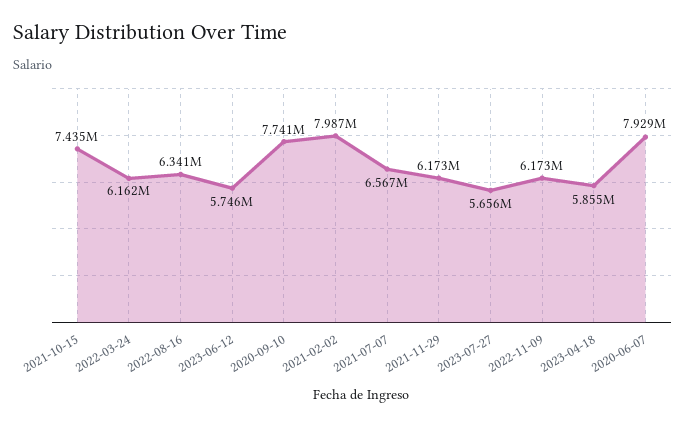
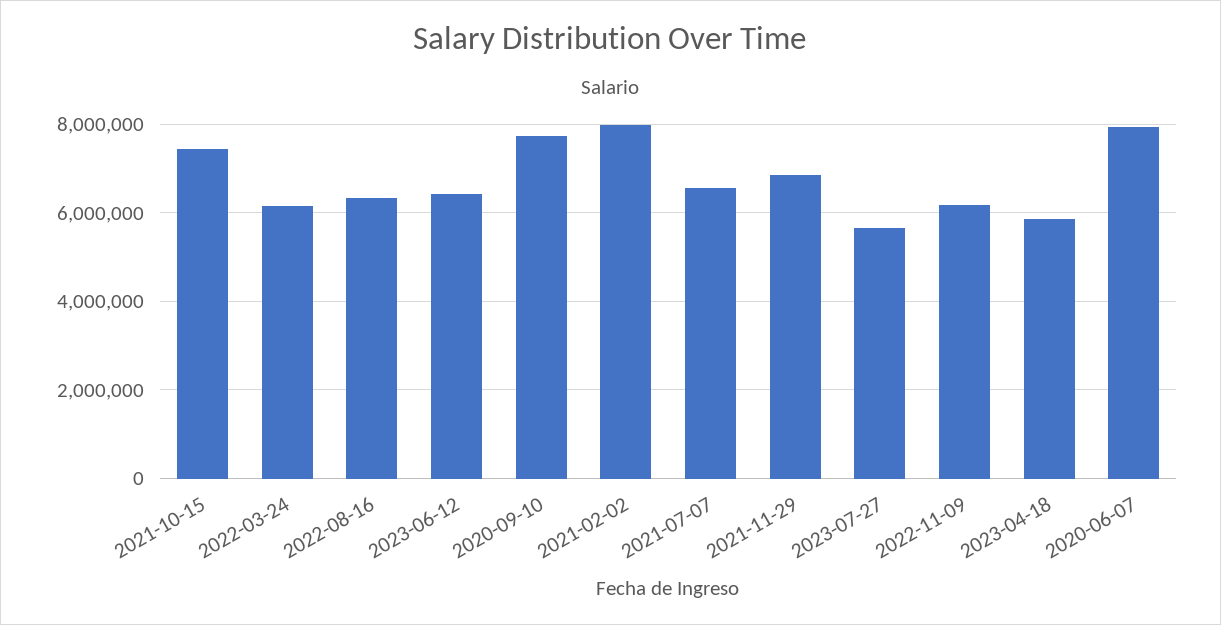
2023-06-12: 5746000 -> 6400000
2021-11-29: 6173000 -> 6800000

